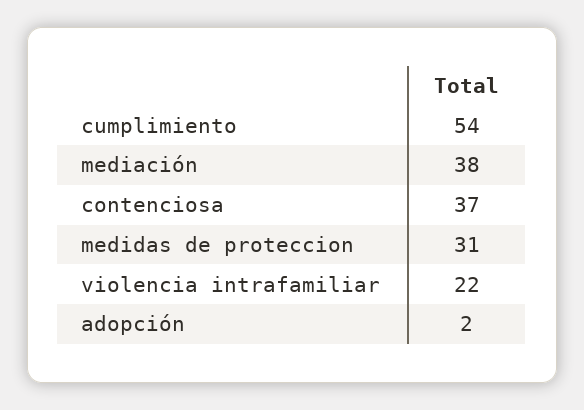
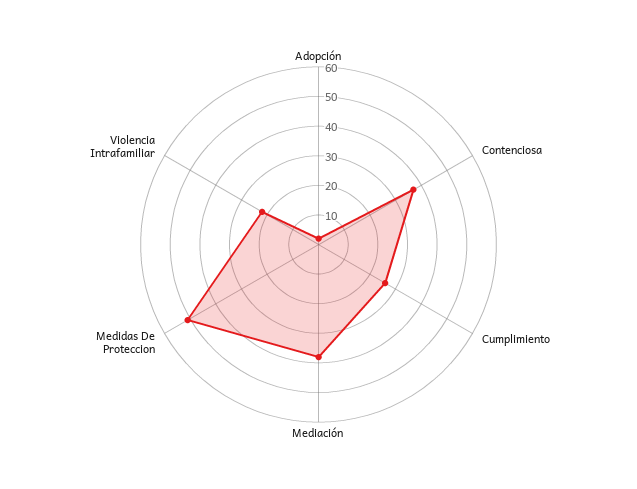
cumplimiento: 54 -> 25
medidas de proteccion: 31 -> 50

